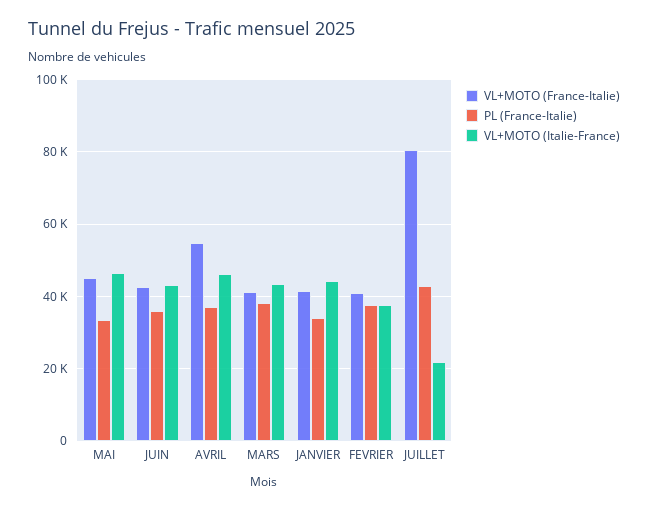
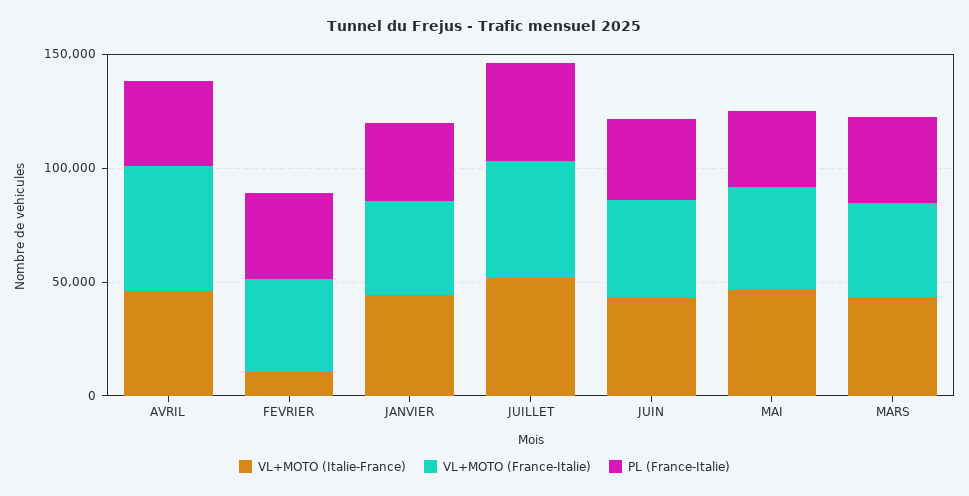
VL+MOTO (Italie-France), FEVRIER: 38000 -> 10000
VL+MOTO (France-Italie), JUILLET: 80000 -> 50000
VL+MOTO (Italie-France), JUILLET: 22000 -> 50000

